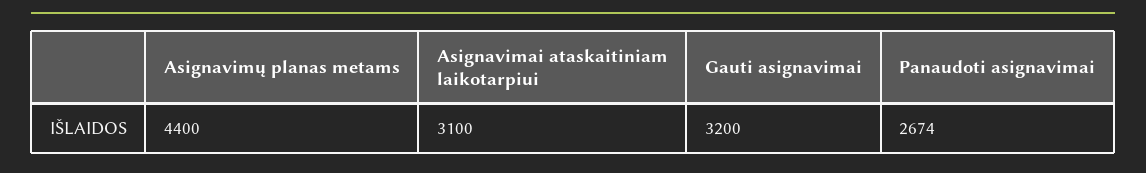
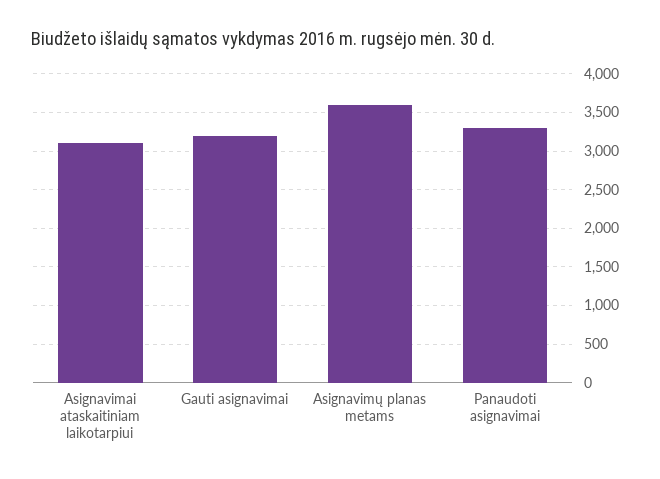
Asignavimų planas metams: 4400 -> 3600
Panaudoti asignavimai: 2674 -> 3300

